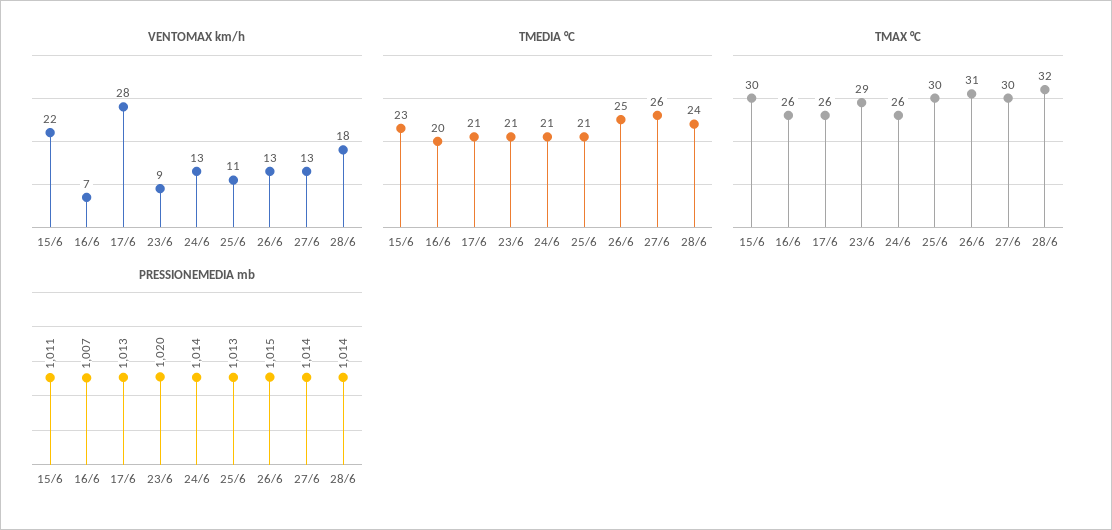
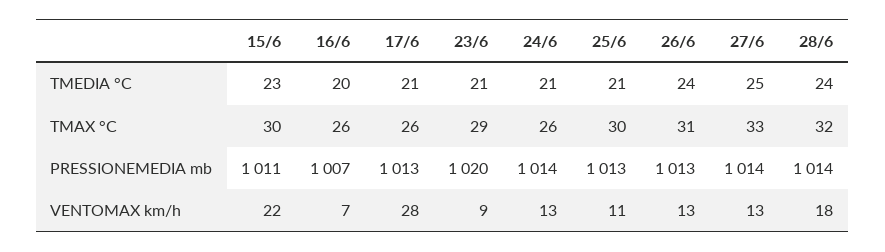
TMEDIA °C, 26/6: 25 -> 24
TMEDIA °C, 27/6: 26 -> 25
TMAX °C, 27/6: 30 -> 33
PRESSIONEMEDIA mb, 26/6: 1015 -> 1013

